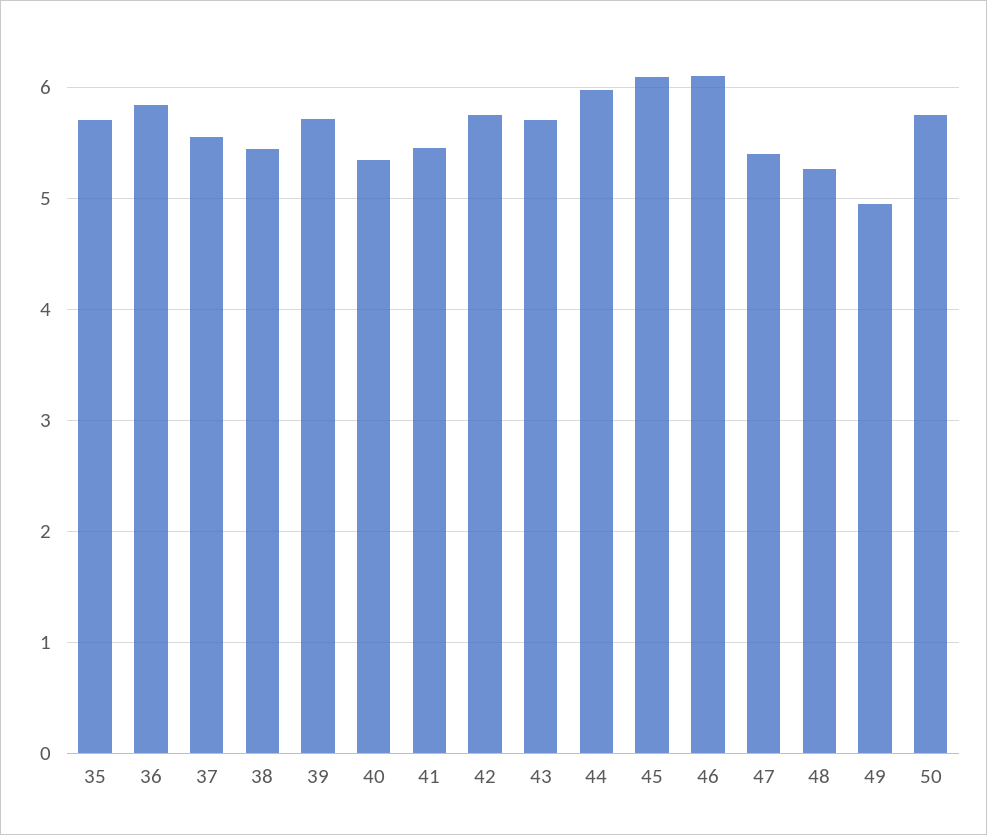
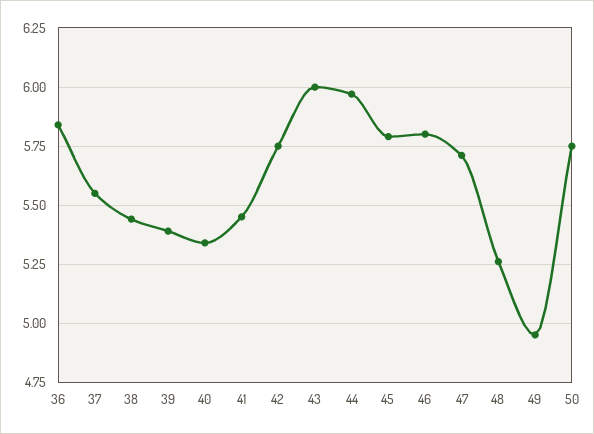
35: 5.7 -> none
39: 5.7 -> 5.4
43: 5.7 -> 6
45: 6.1 -> 5.8
46: 6.1 -> 5.8
47: 5.4 -> 5.7

